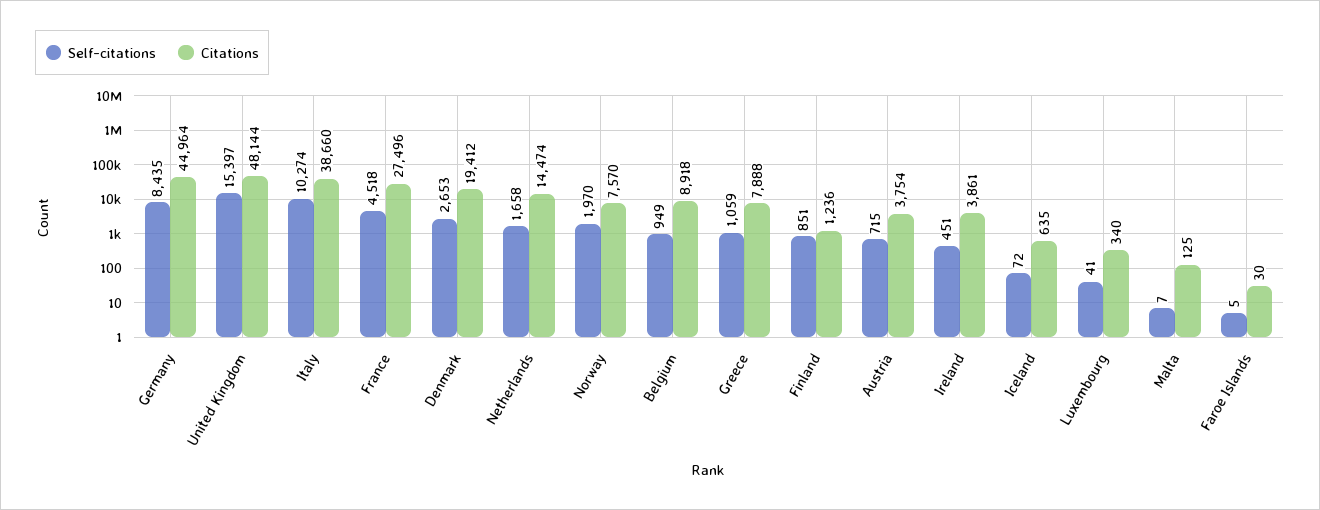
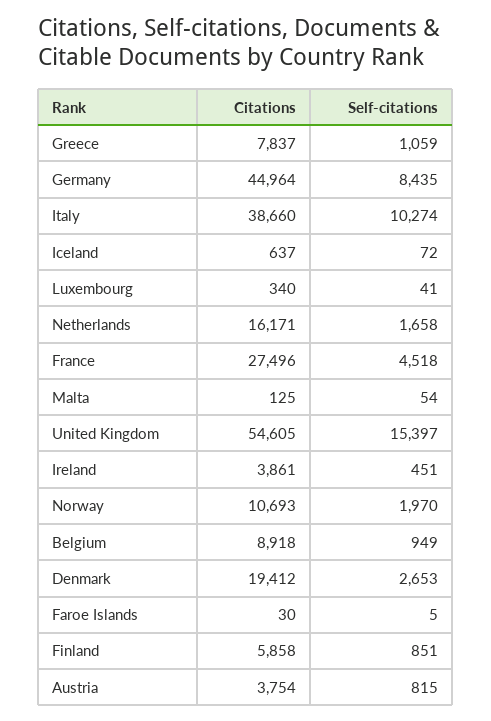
Citations, United Kingdom: 48144 -> 54605
Citations, Netherlands: 14474 -> 16171
Citations, Norway: 7570 -> 10693
Citations, Greece: 7888 -> 7837
Citations, Finland: 1236 -> 5858
Self-citations, Austria: 715 -> 815
Citations, Iceland: 635 -> 637
Self-citations, Malta: 7 -> 54

